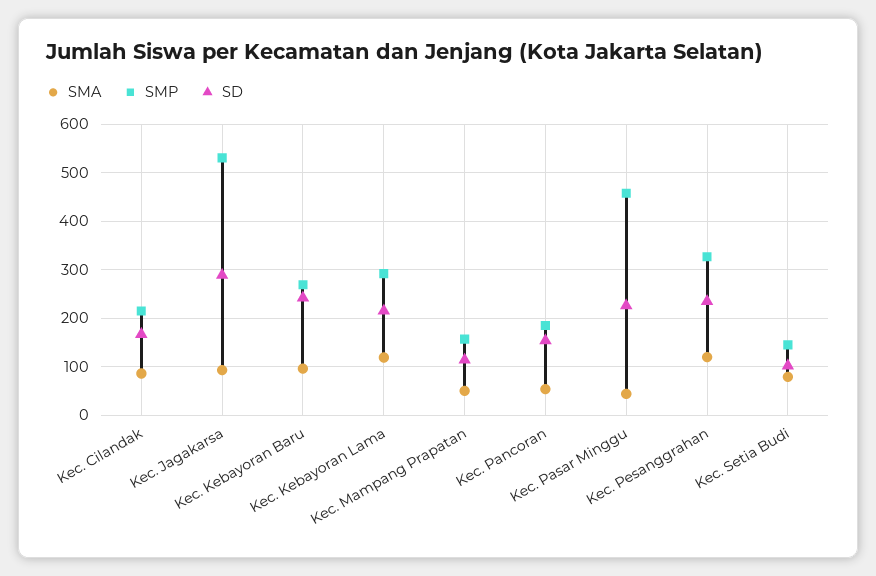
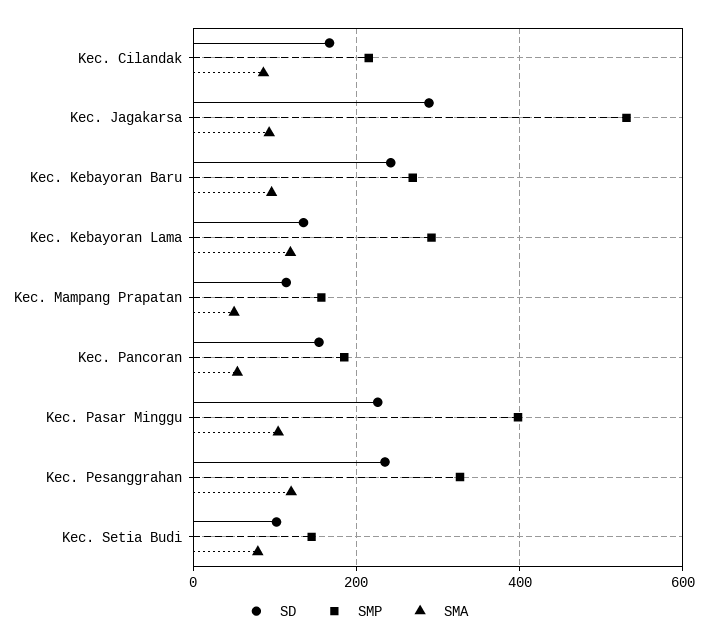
SD, Kec. Kebayoran Lama: 220 -> 140
SMA, Kec. Pasar Minggu: 40 -> 100
SMP, Kec. Pasar Minggu: 460 -> 400

